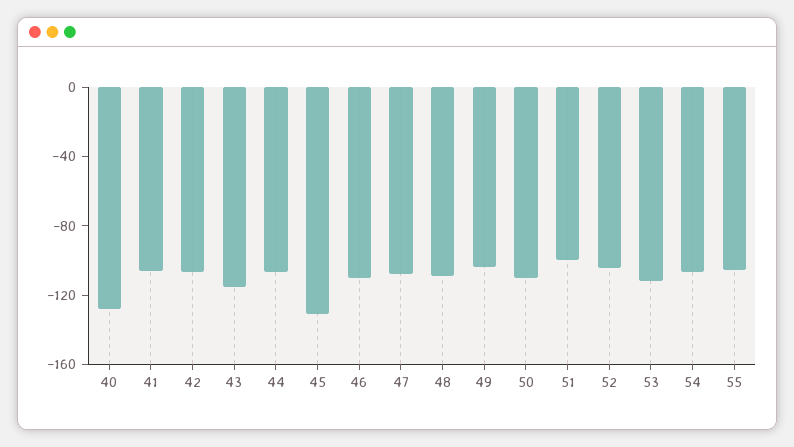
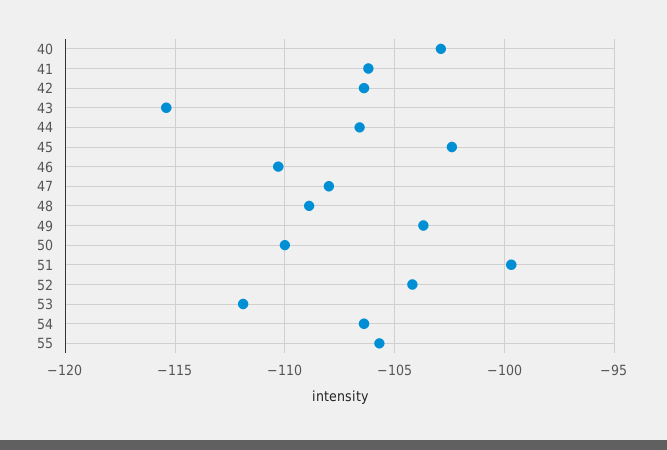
40: -130 -> -103
45: -130 -> -102.5

